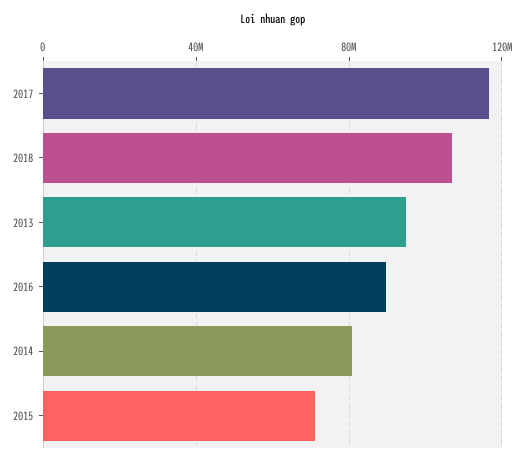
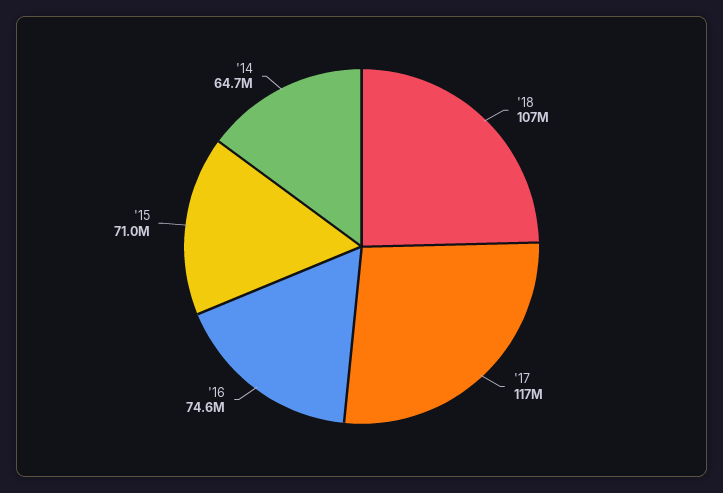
2013: 95000000 -> none
2016: 90000000 -> 74600000
2014: 80000000 -> 64700000

